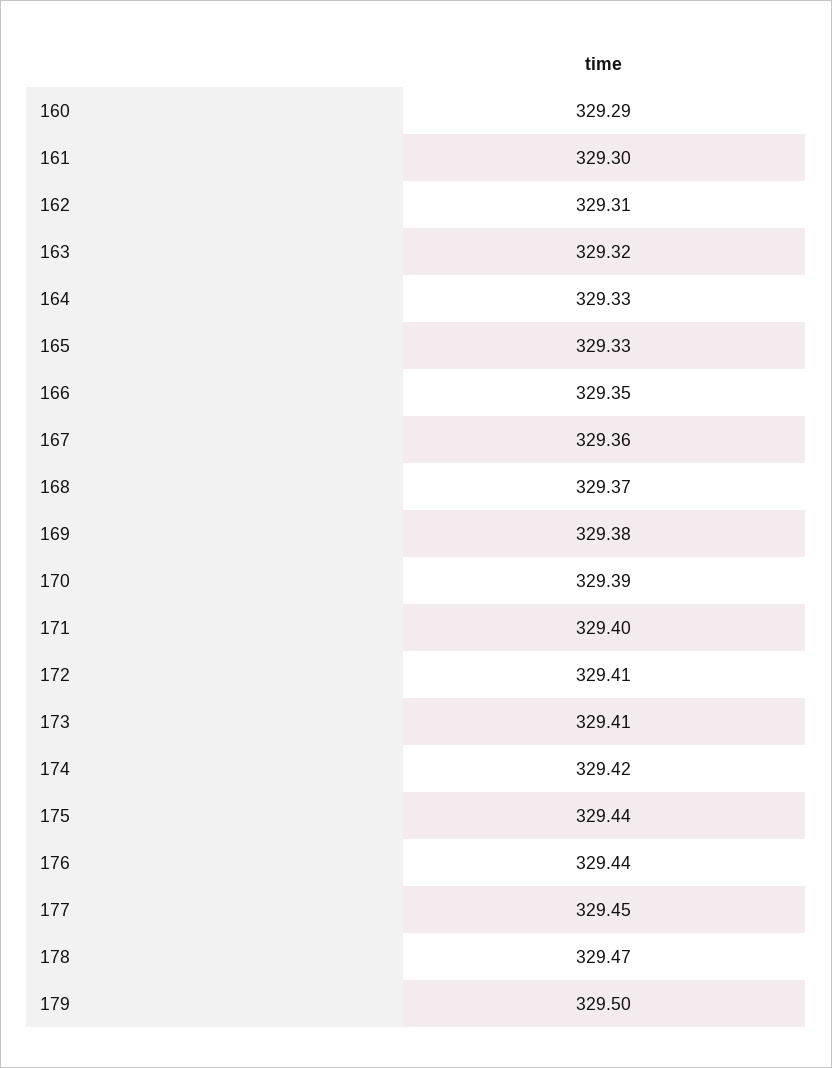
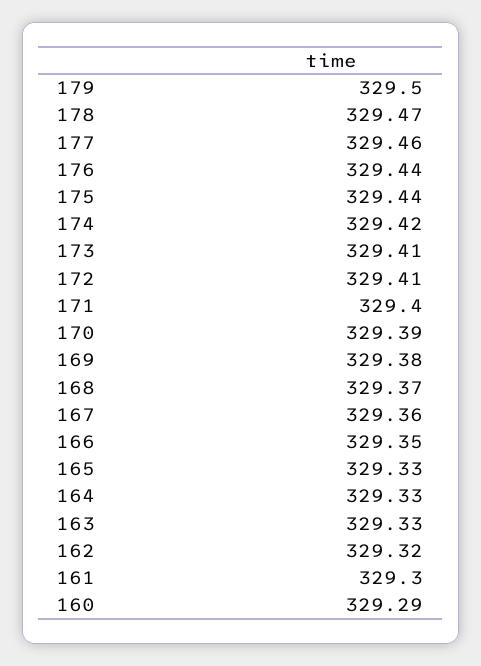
162: 329.31 -> 329.32
163: 329.32 -> 329.33
177: 329.45 -> 329.46

